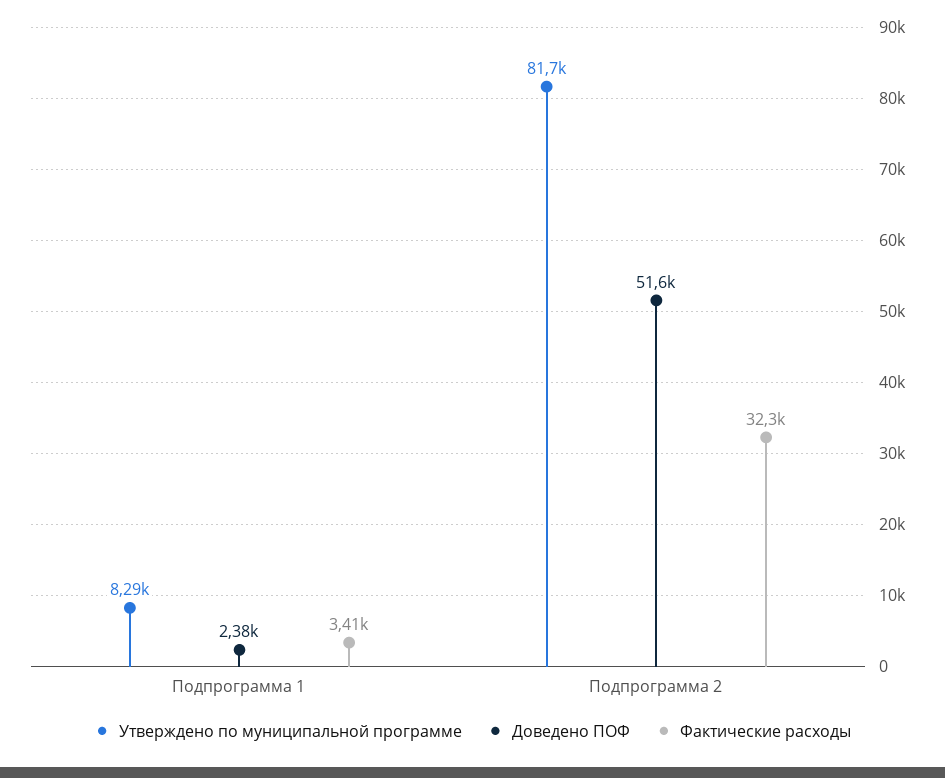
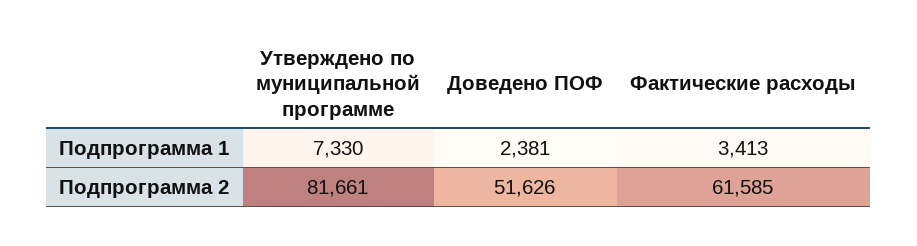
Утверждено по муниципальной программе, Подпрограмма 1: 8290 -> 7330
Фактические расходы, Подпрограмма 2: 32300 -> 61585

